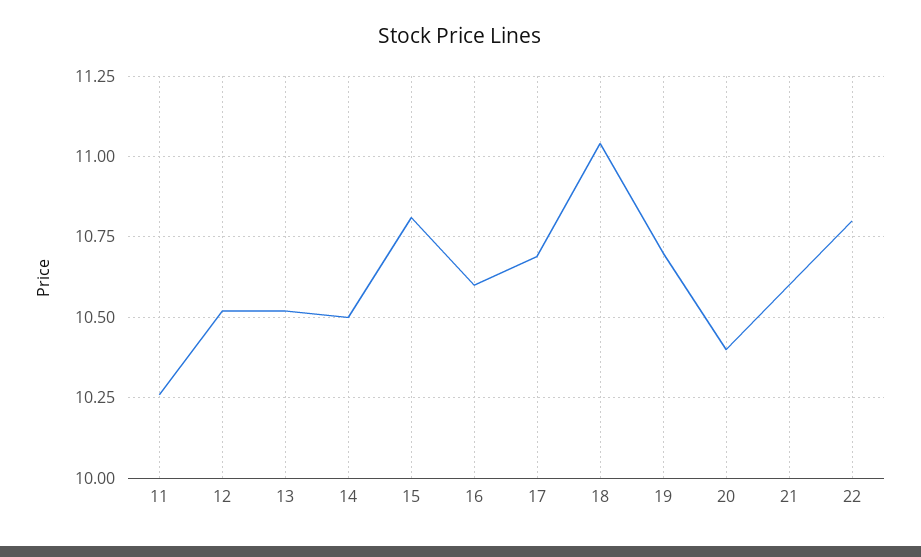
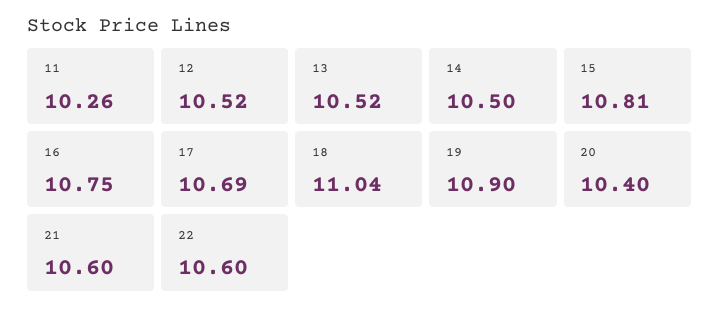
16: 10.6 -> 10.75
19: 10.7 -> 10.9
22: 10.8 -> 10.6

